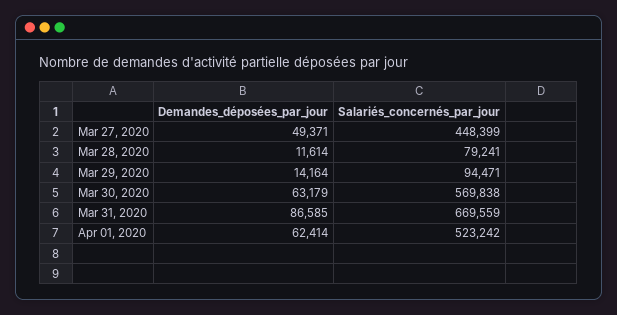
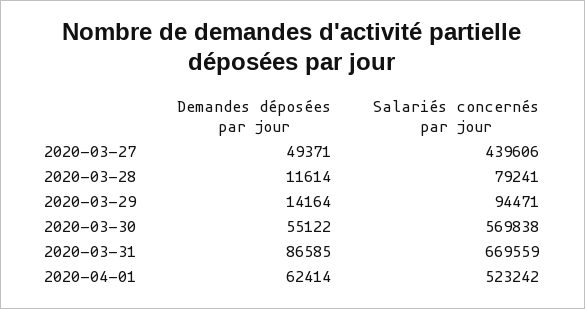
Salariés_concernés_par_jour, Mar 27, 2020: 448399 -> 439606
Demandes_déposées_par_jour, Mar 30, 2020: 63179 -> 55122

